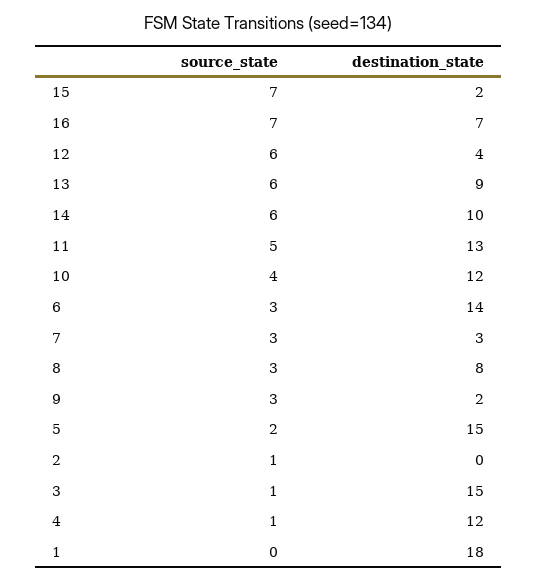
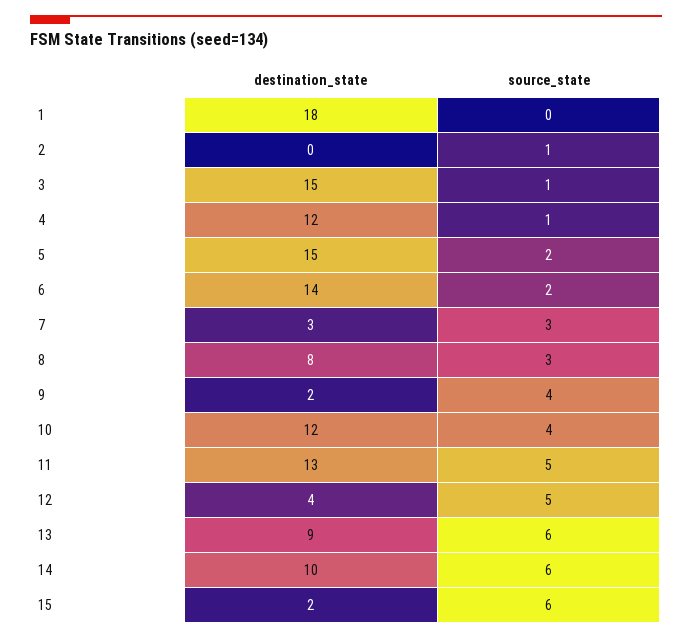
source_state, 15: 7 -> 6
source_state, 16: 7 -> none
destination_state, 16: 7 -> none
source_state, 12: 6 -> 5
source_state, 6: 3 -> 2
source_state, 9: 3 -> 4

